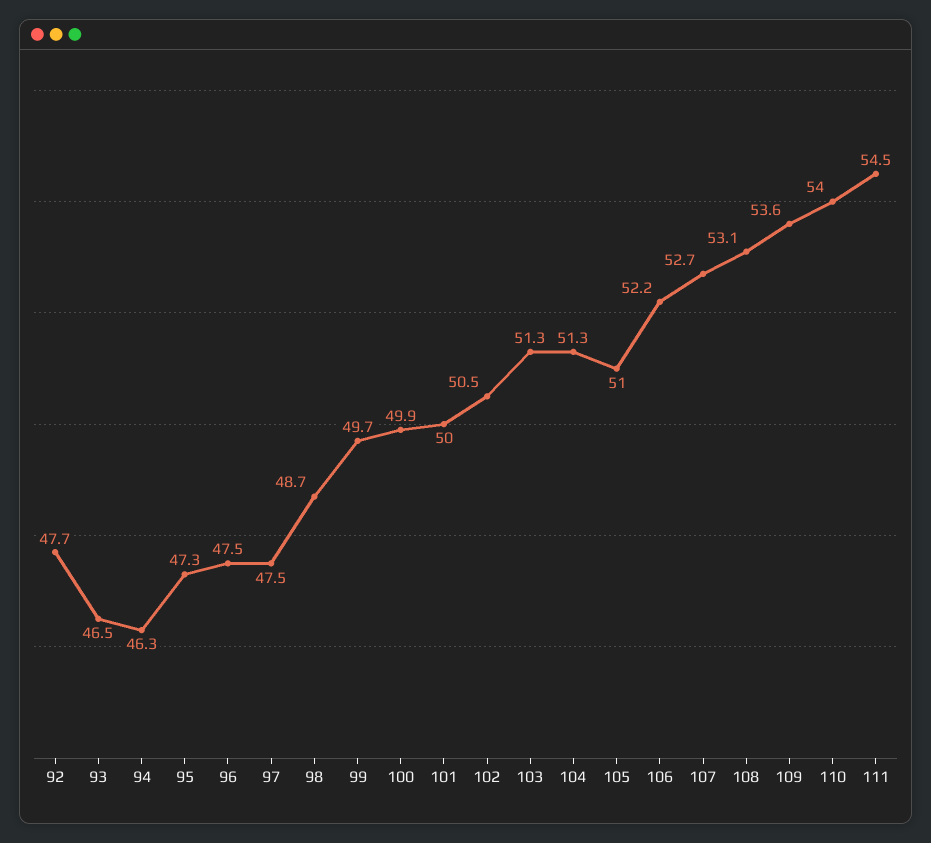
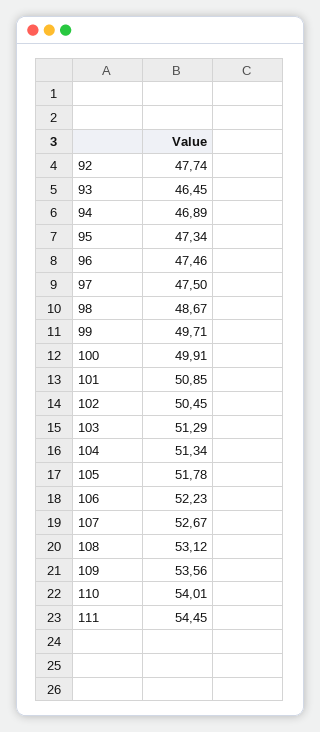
94: 46.3 -> 46.89
101: 50 -> 50.85
105: 51 -> 51.78

